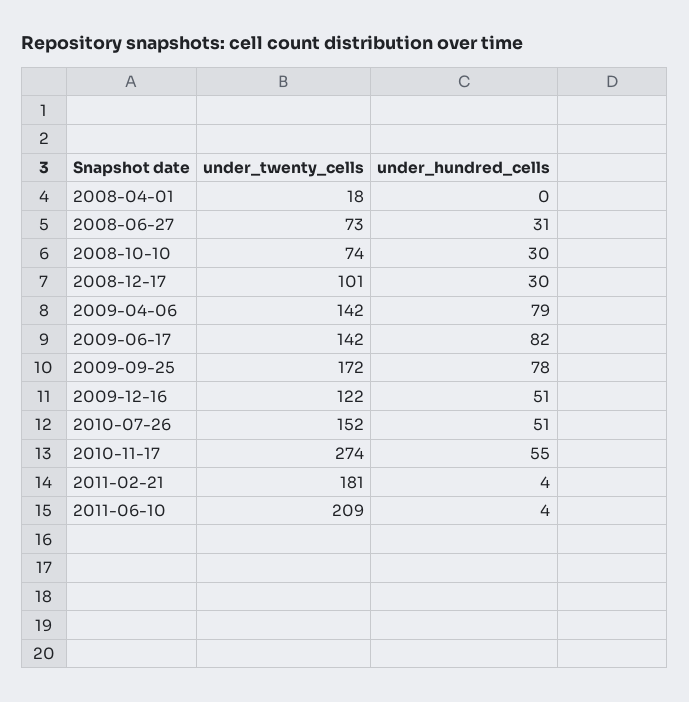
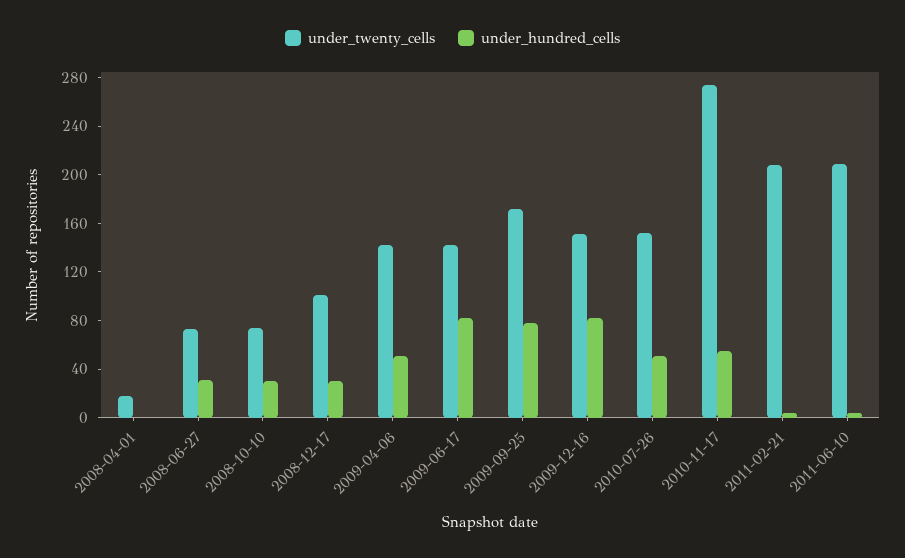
under_hundred_cells, 2009-04-06: 79 -> 50
under_twenty_cells, 2009-12-16: 122 -> 150
under_hundred_cells, 2009-12-16: 51 -> 80
under_twenty_cells, 2011-02-21: 181 -> 210

